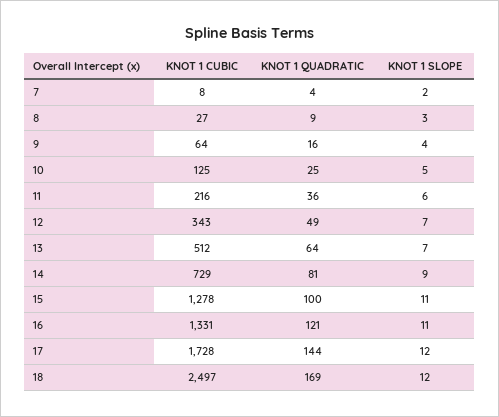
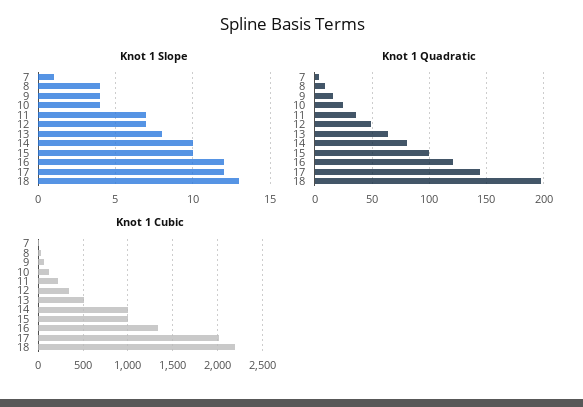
KNOT 1 SLOPE, 7: 2 -> 1
KNOT 1 SLOPE, 8: 3 -> 4
KNOT 1 SLOPE, 10: 5 -> 4
KNOT 1 SLOPE, 11: 6 -> 7
KNOT 1 SLOPE, 13: 7 -> 8
KNOT 1 CUBIC, 14: 729 -> 1000
KNOT 1 SLOPE, 14: 9 -> 10
KNOT 1 CUBIC, 15: 1278 -> 1000
KNOT 1 SLOPE, 15: 11 -> 10
KNOT 1 SLOPE, 16: 11 -> 12
KNOT 1 CUBIC, 17: 1728 -> 2000
KNOT 1 CUBIC, 18: 2497 -> 2200
KNOT 1 QUADRATIC, 18: 169 -> 200
KNOT 1 SLOPE, 18: 12 -> 13

